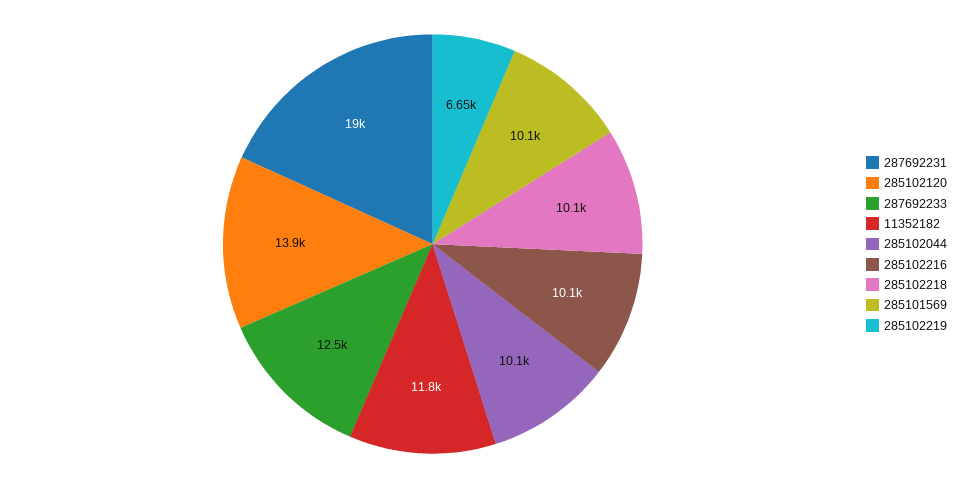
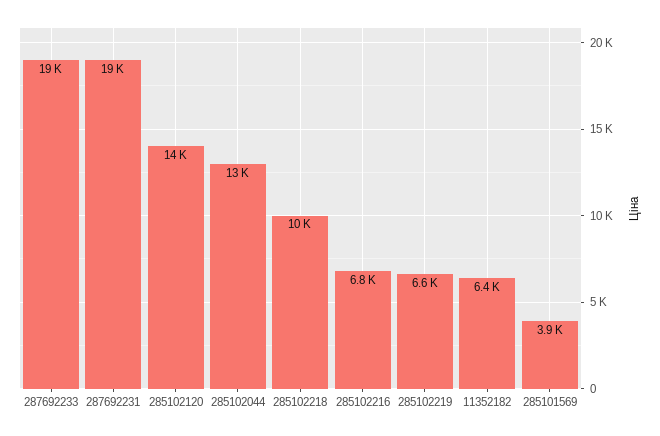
287692233: 12500 -> 19000
11352182: 11800 -> 6400
285102044: 10100 -> 13000
285102216: 10100 -> 6800
285101569: 10100 -> 3900

